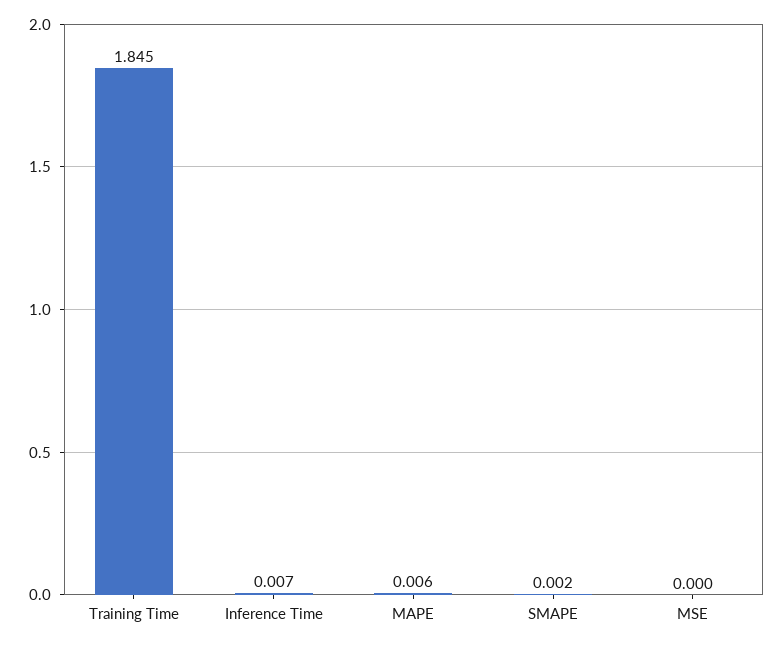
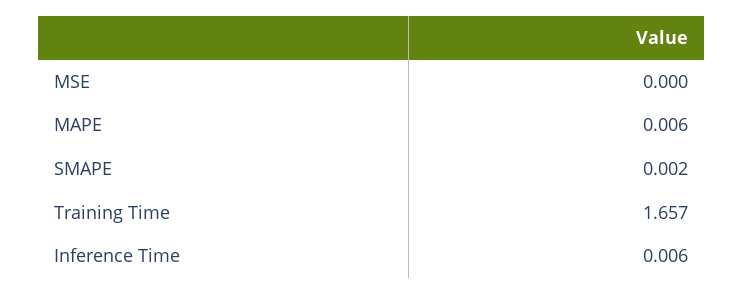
Training Time: 1.845 -> 1.657
Inference Time: 0.007 -> 0.006

